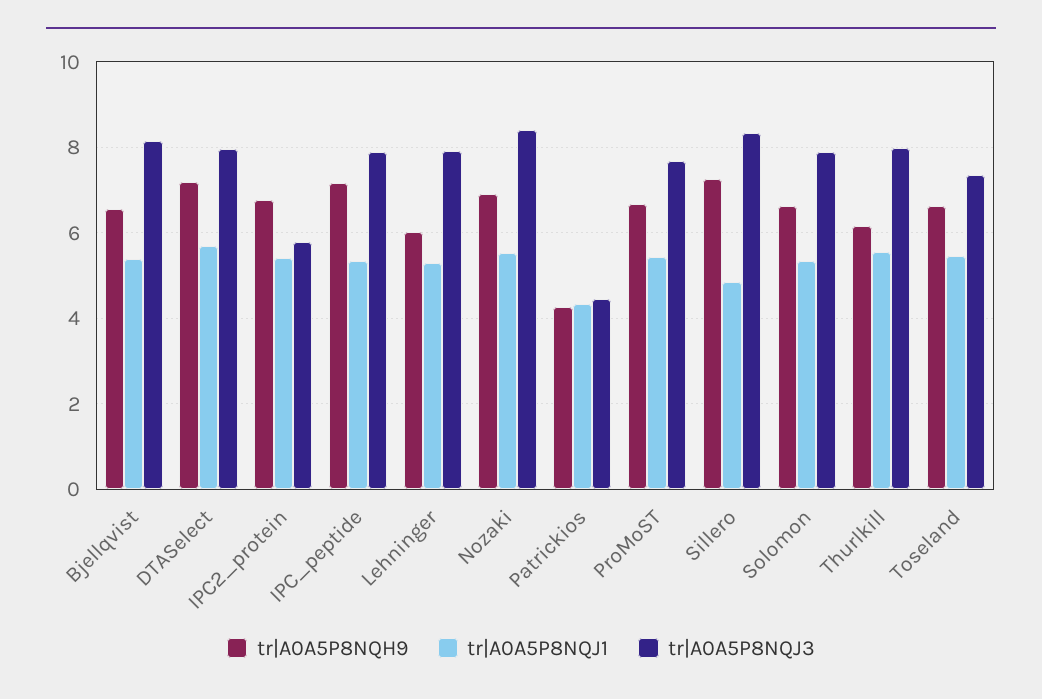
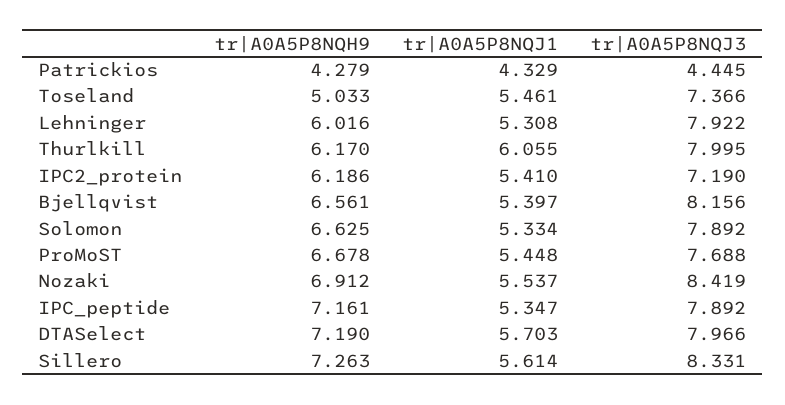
tr|A0A5P8NQH9, IPC2_protein: 6.8 -> 6.186
tr|A0A5P8NQJ3, IPC2_protein: 5.8 -> 7.19
tr|A0A5P8NQJ1, Sillero: 4.8 -> 5.614
tr|A0A5P8NQJ1, Thurlkill: 5.6 -> 6.055
tr|A0A5P8NQH9, Toseland: 6.6 -> 5.033

